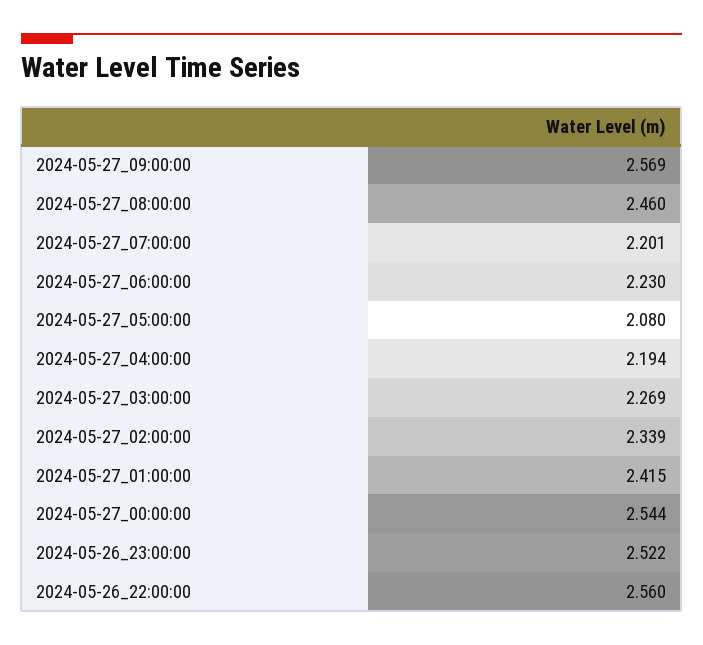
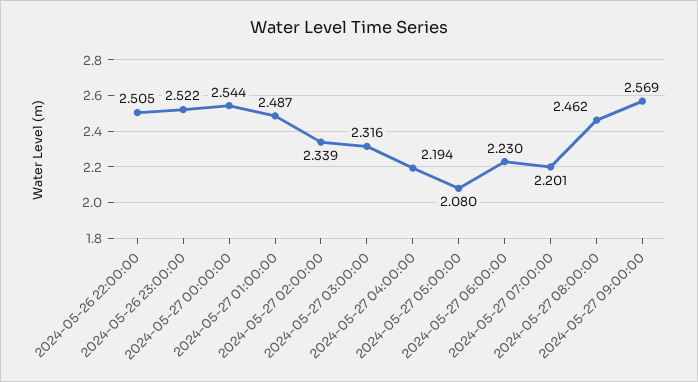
2024-05-27_08:00:00: 2.46 -> 2.462
2024-05-27_03:00:00: 2.269 -> 2.316
2024-05-27_01:00:00: 2.415 -> 2.487
2024-05-26_22:00:00: 2.56 -> 2.505

